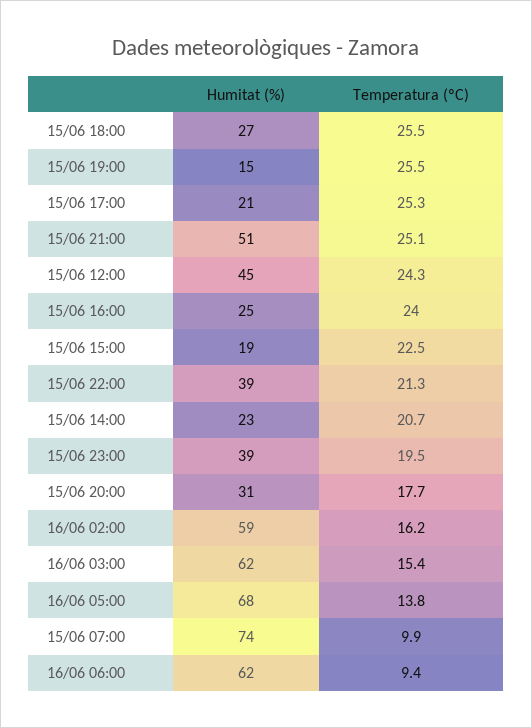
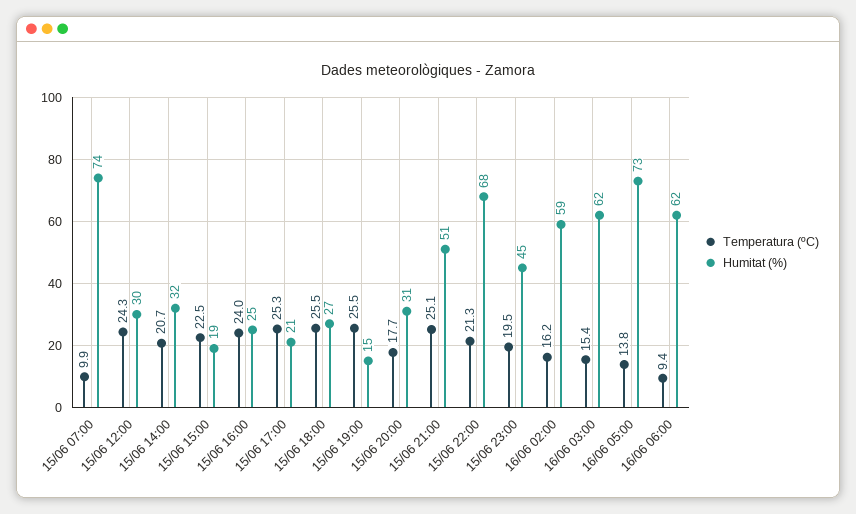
Humitat (%), 15/06 12:00: 45 -> 30
Humitat (%), 15/06 22:00: 39 -> 68
Humitat (%), 15/06 14:00: 23 -> 32
Humitat (%), 15/06 23:00: 39 -> 45
Humitat (%), 16/06 05:00: 68 -> 73

